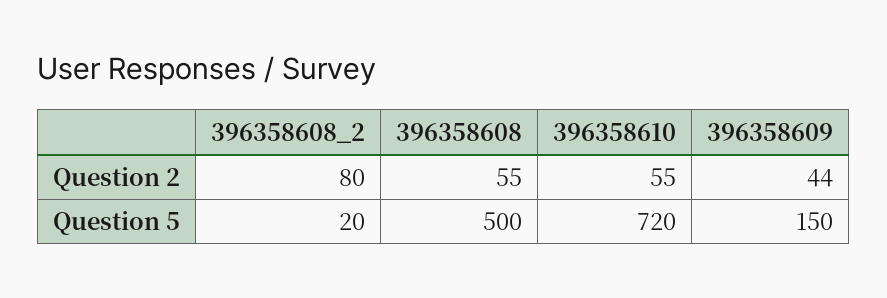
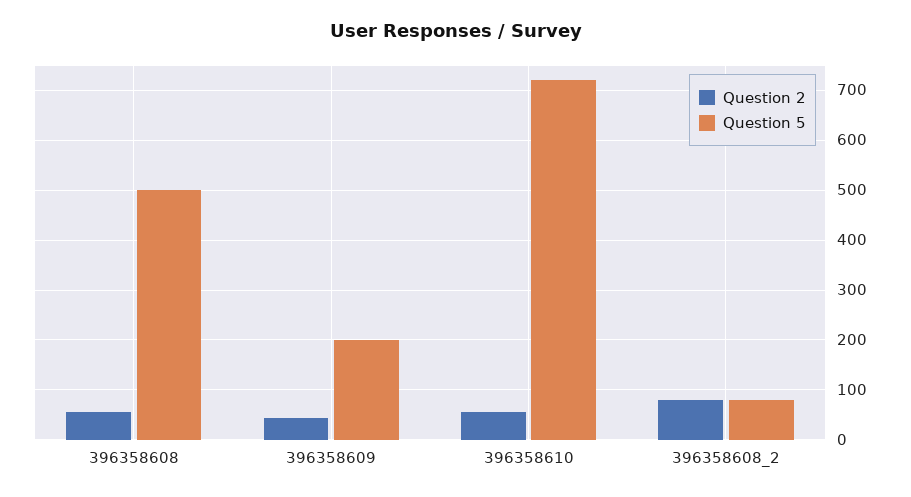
Question 5, 396358608_2: 20 -> 80
Question 5, 396358609: 150 -> 200

